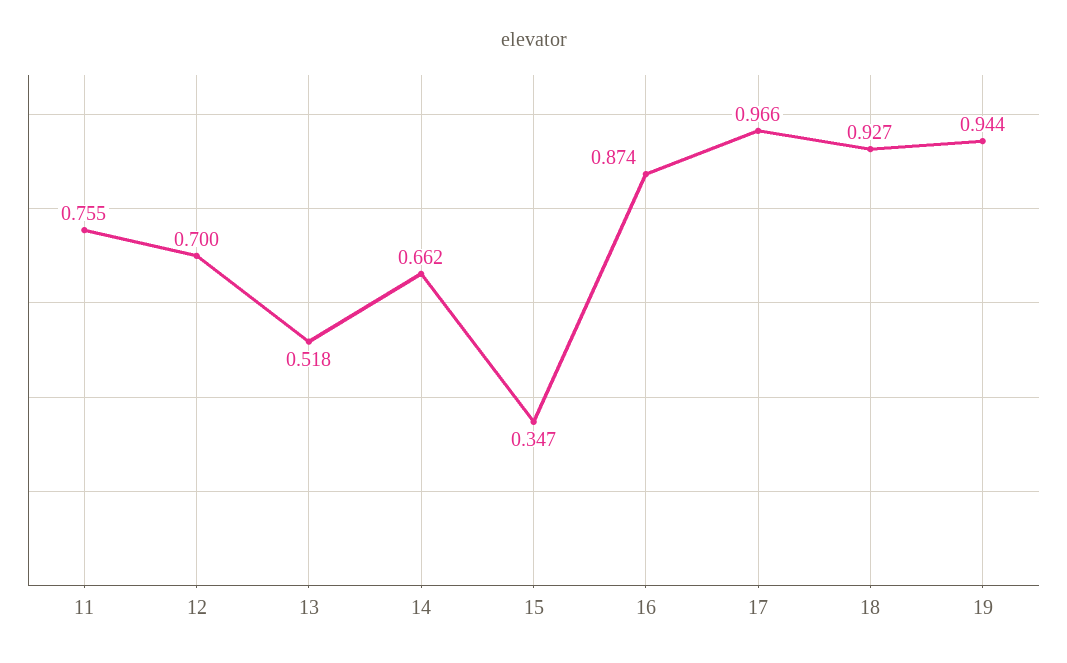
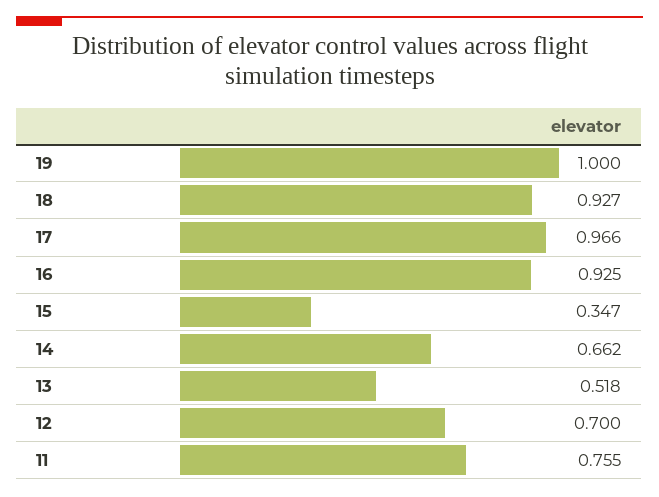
16: 0.874 -> 0.925
19: 0.944 -> 1

